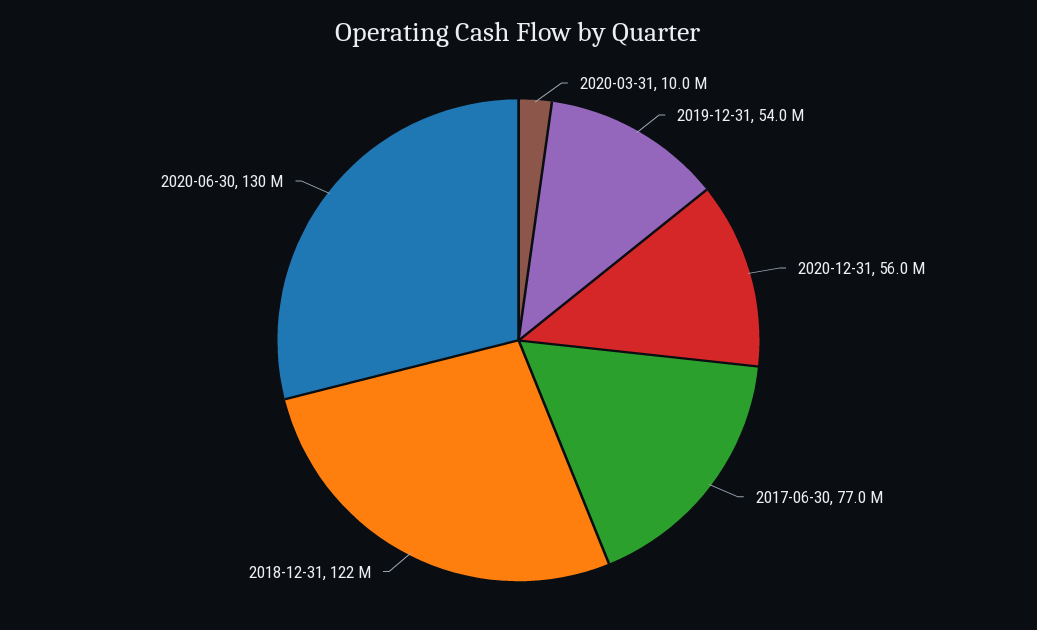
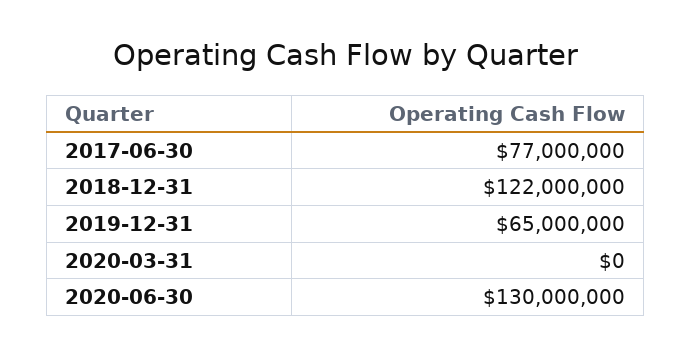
2020-03-31: 10000000 -> 0
2019-12-31: 54000000 -> 65000000
2020-12-31: 56000000 -> none

